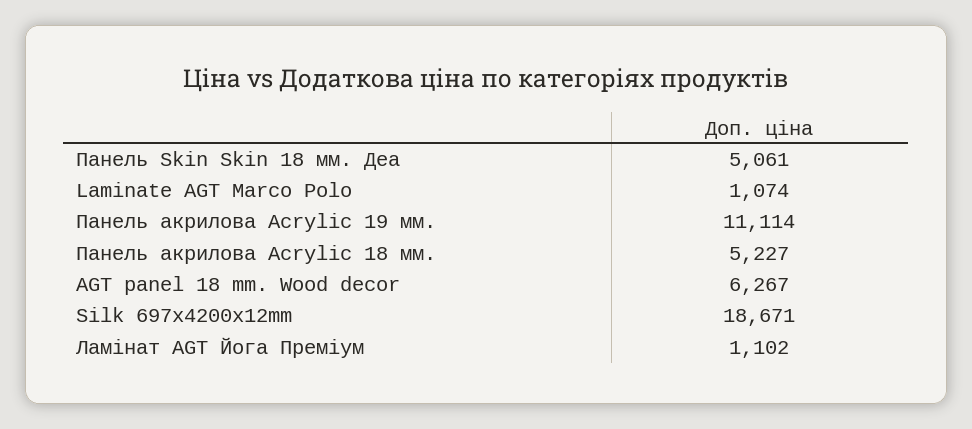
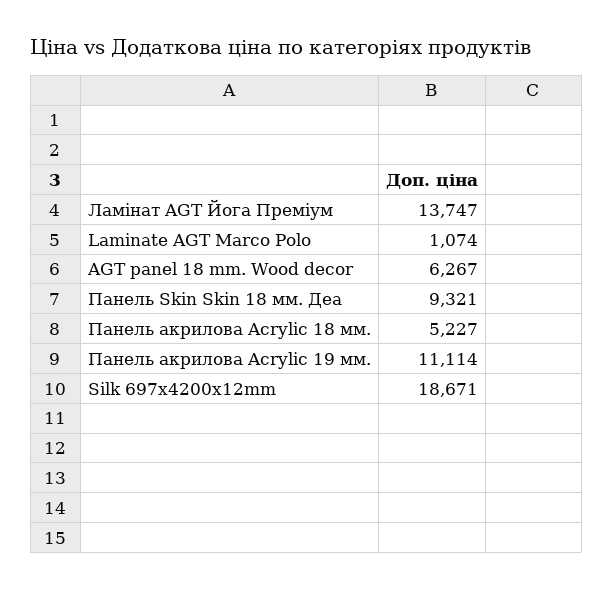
Панель Skin Skin 18 мм. Деа: 5061 -> 9321
Ламінат AGT Йога Преміум: 1102 -> 13747

